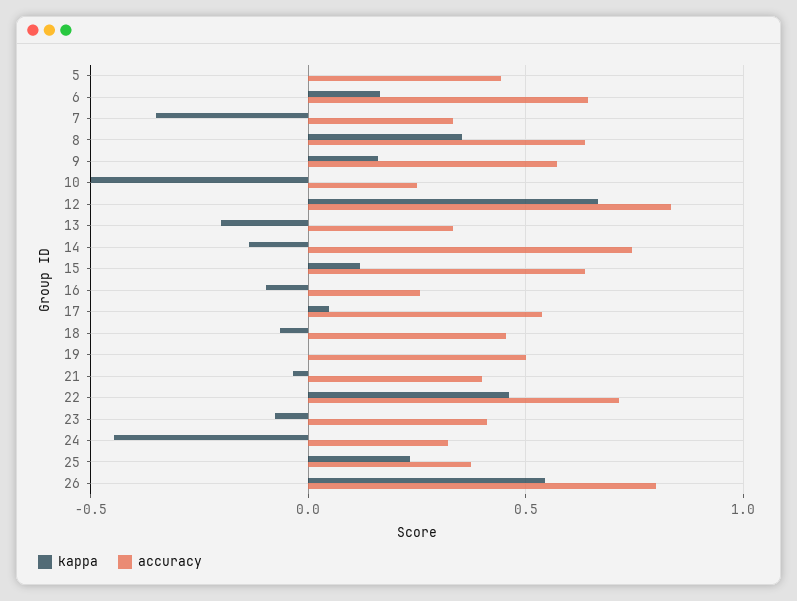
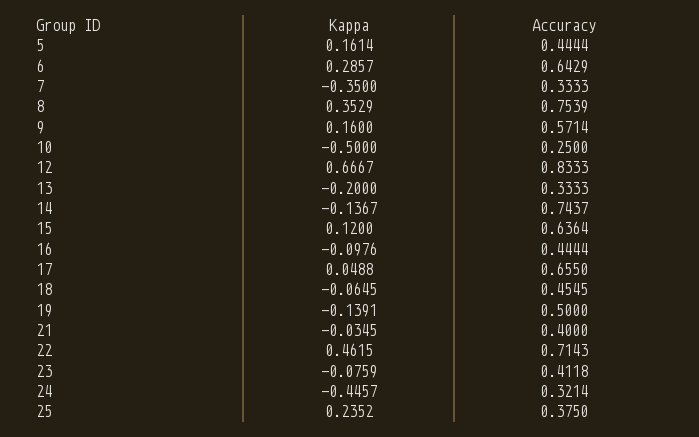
kappa, 5: 0 -> 0.1614
kappa, 6: 0.15 -> 0.2857
accuracy, 8: 0.65 -> 0.7539
accuracy, 16: 0.25 -> 0.4444
accuracy, 17: 0.55 -> 0.655
kappa, 19: 0 -> -0.1391
kappa, 26: 0.55 -> none
accuracy, 26: 0.8 -> none

